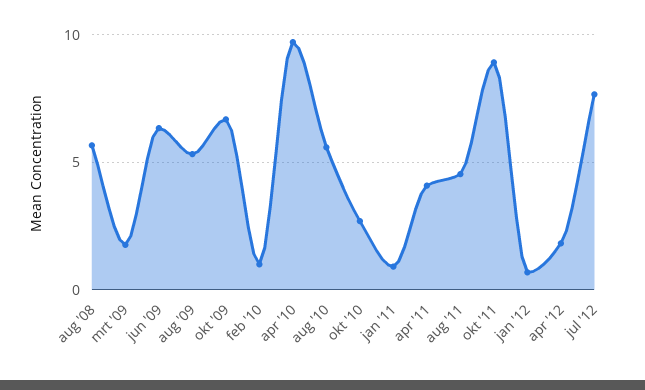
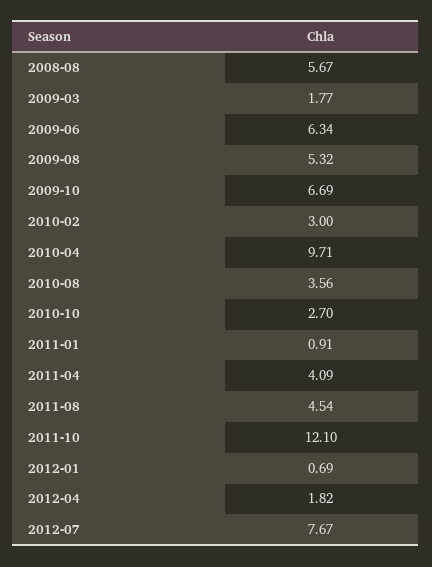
feb '10: 1 -> 3
aug '10: 5.5 -> 3.56
okt '11: 9 -> 12.1

